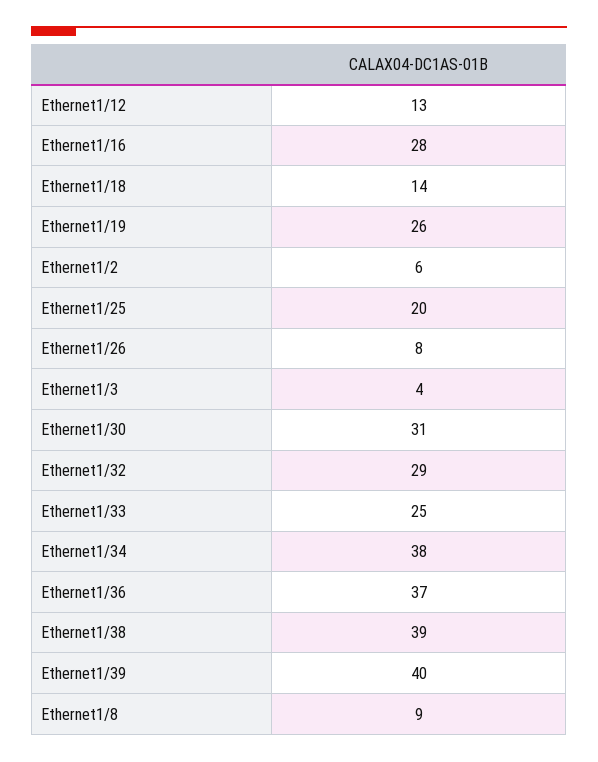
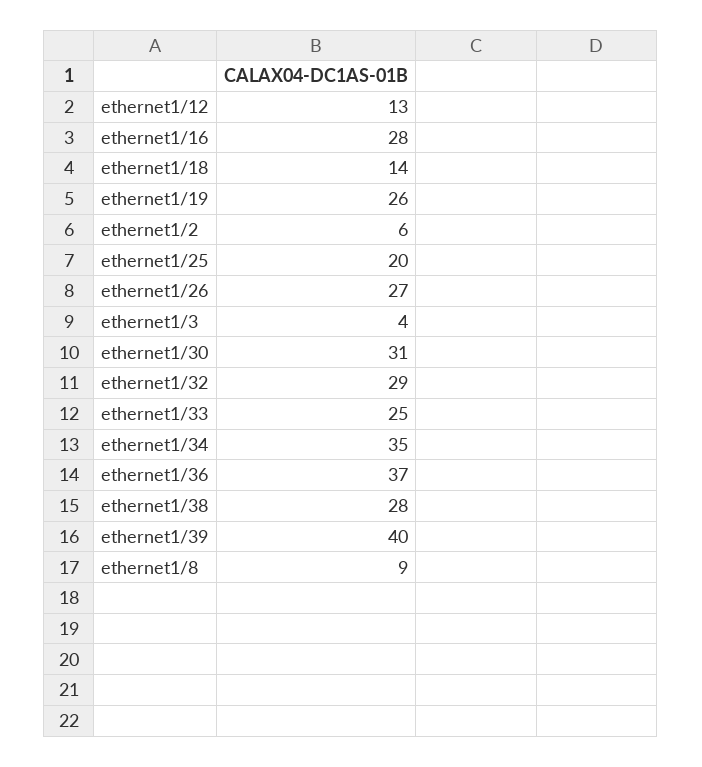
Ethernet1/26: 8 -> 27
Ethernet1/34: 38 -> 35
Ethernet1/38: 39 -> 28

